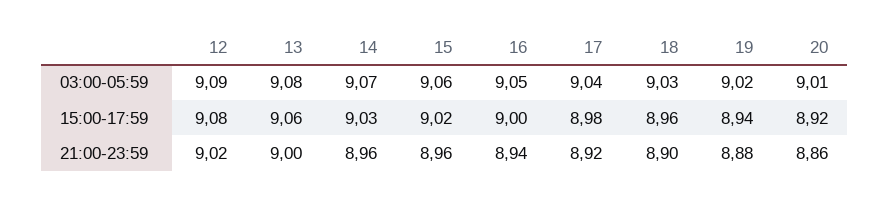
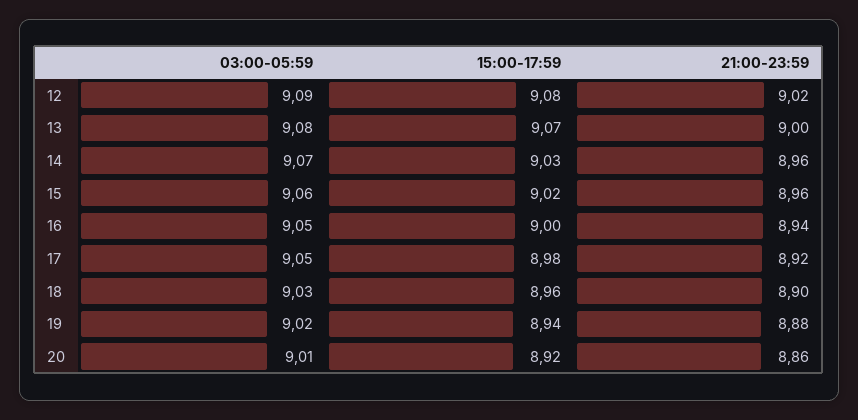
17, 03:00-05:59: 9.04 -> 9.05
13, 15:00-17:59: 9.06 -> 9.07

